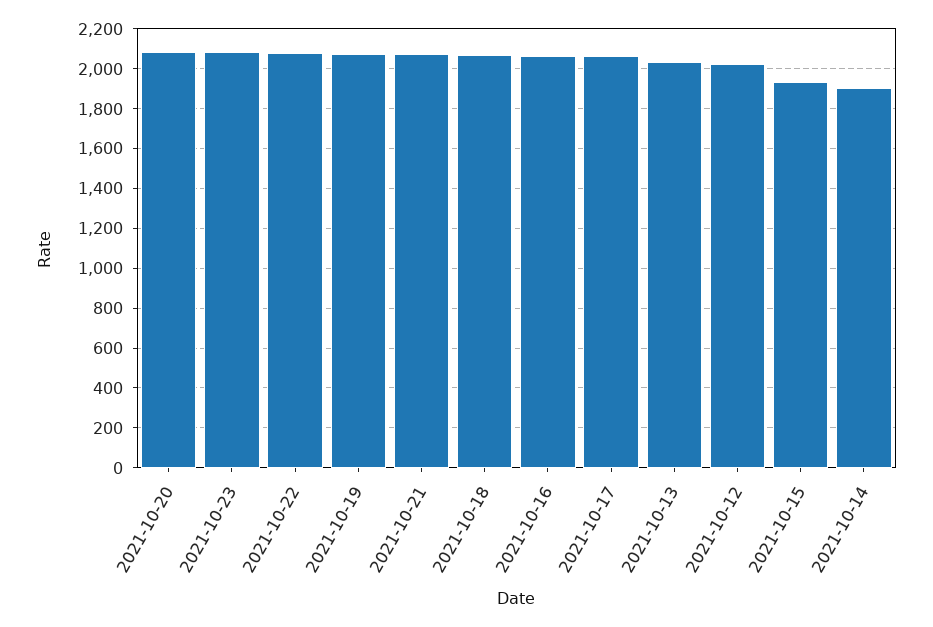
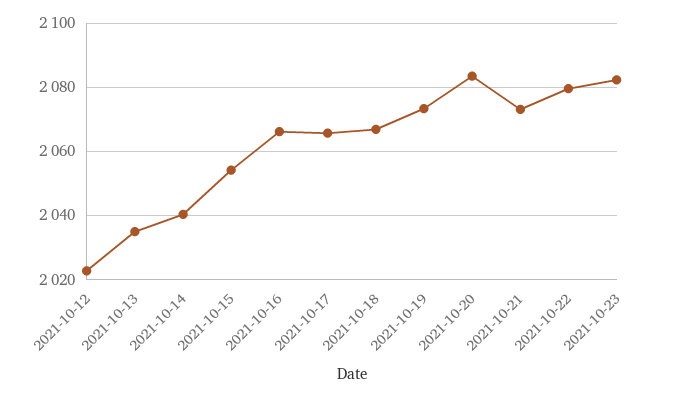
2021-10-15: 1950 -> 2054
2021-10-14: 1900 -> 2040

